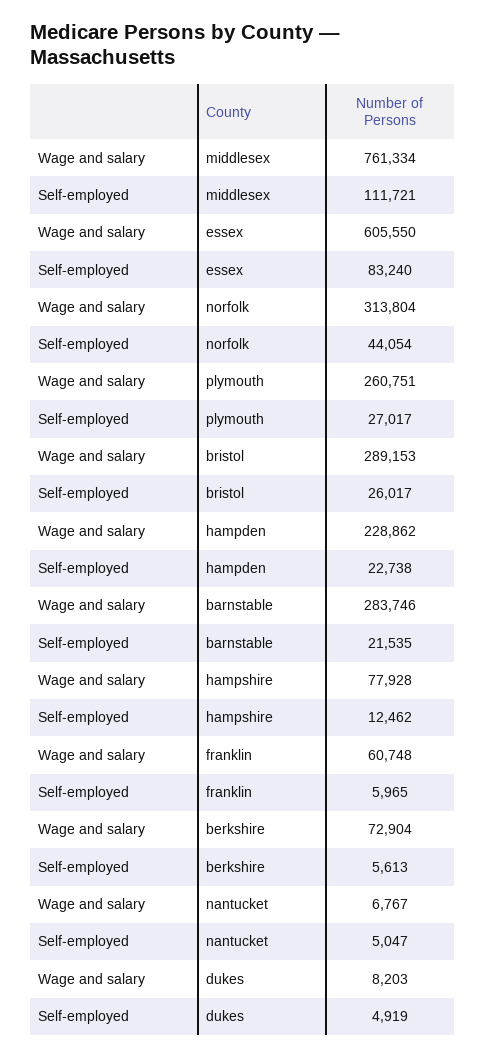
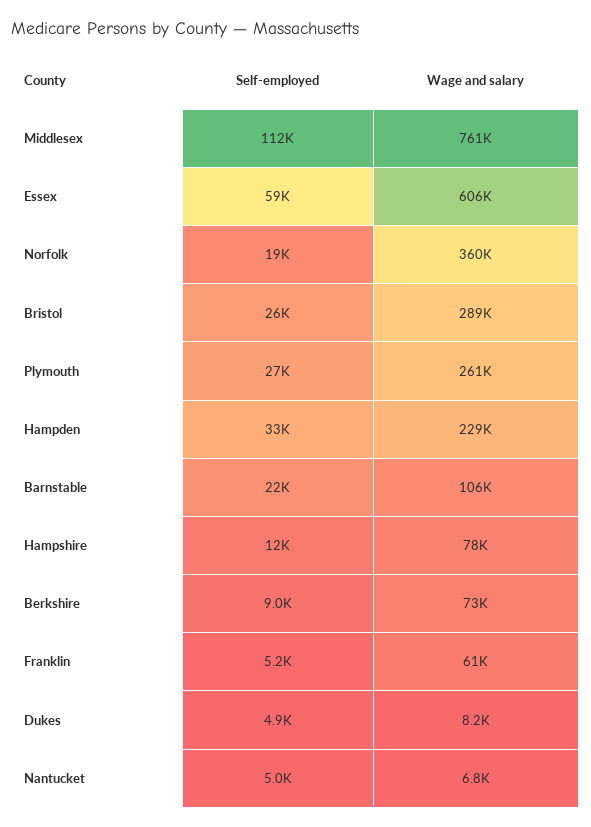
Self-employed, essex: 83240 -> 59000
Wage and salary, norfolk: 313804 -> 360000
Self-employed, norfolk: 44054 -> 19000
Self-employed, hampden: 22738 -> 33000
Wage and salary, barnstable: 283746 -> 106000
Self-employed, franklin: 5965 -> 5200
Self-employed, berkshire: 5613 -> 9000

